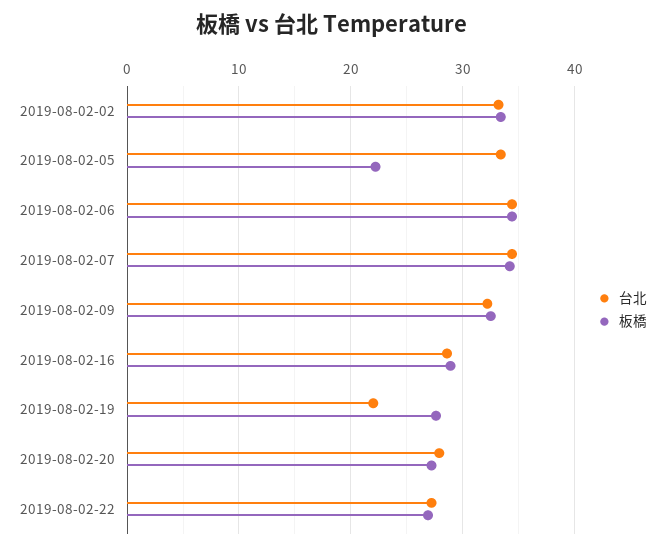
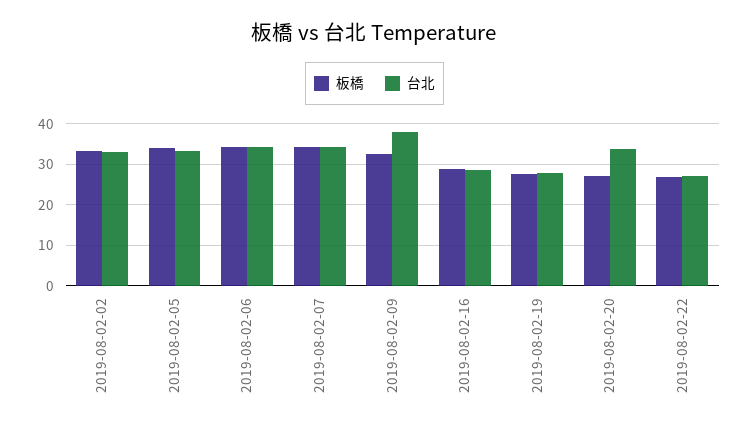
板橋, 2019-08-02-05: 22 -> 34
台北, 2019-08-02-09: 32 -> 38
台北, 2019-08-02-19: 22 -> 28
台北, 2019-08-02-20: 28 -> 34

